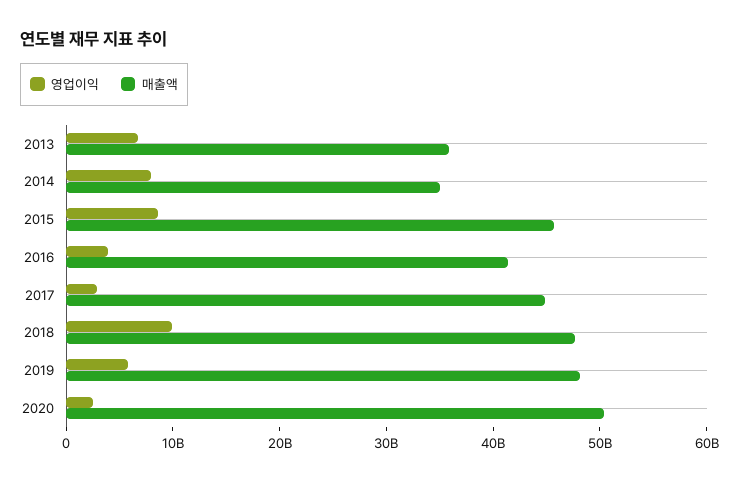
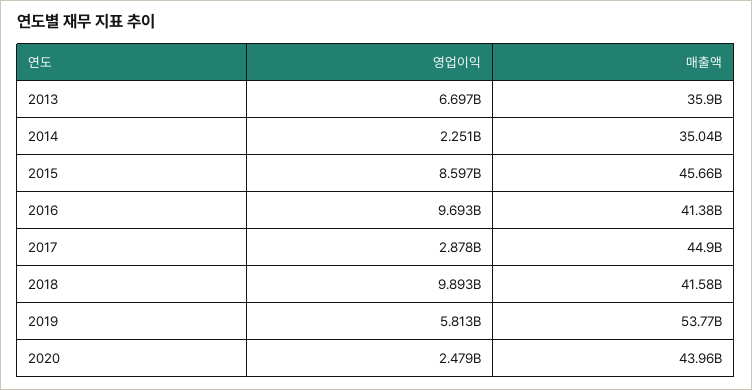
영업이익, 2014: 8000000000 -> 2251000000
영업이익, 2016: 4000000000 -> 9693000000
매출액, 2018: 48000000000 -> 41580000000
매출액, 2019: 48000000000 -> 53770000000
매출액, 2020: 50000000000 -> 43960000000

